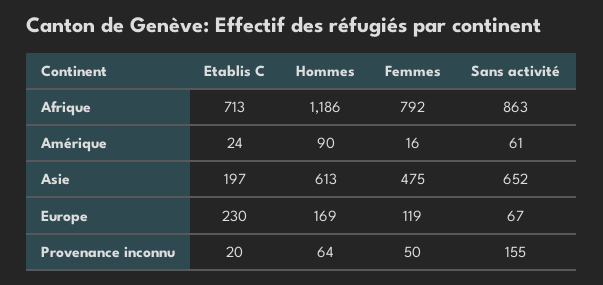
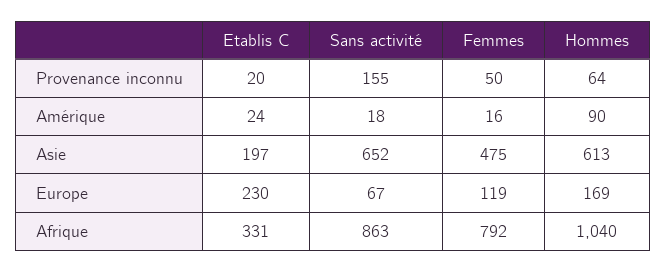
Etablis C, Afrique: 713 -> 331
Hommes, Afrique: 1186 -> 1040
Sans activité, Amérique: 61 -> 18

